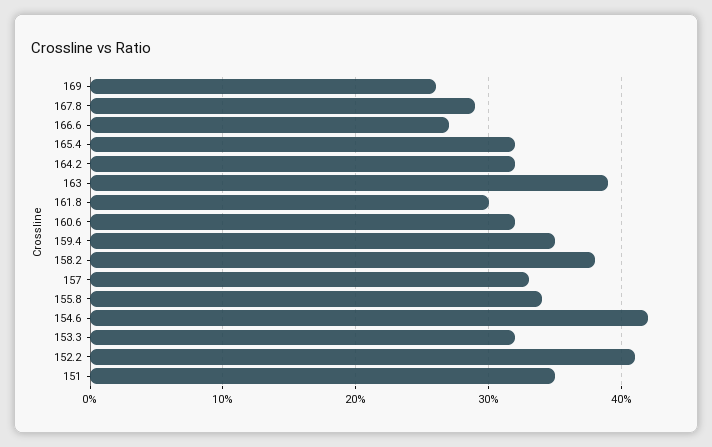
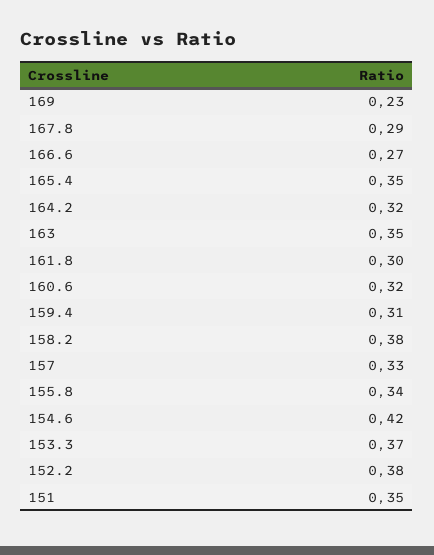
169: 0.26 -> 0.23
165.4: 0.32 -> 0.35
163: 0.39 -> 0.35
159.4: 0.35 -> 0.31
153.3: 0.32 -> 0.37
152.2: 0.41 -> 0.38

